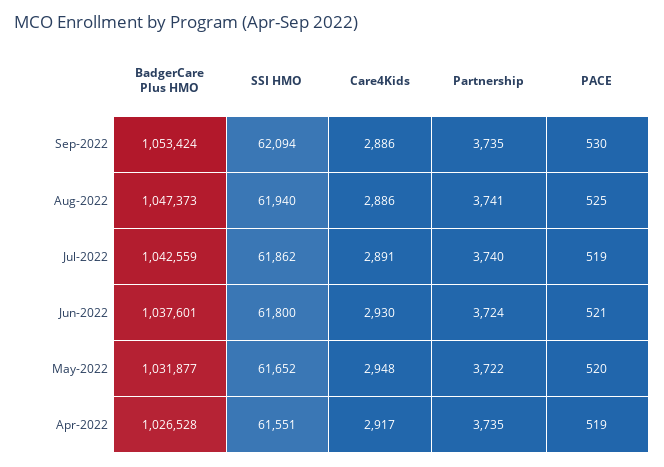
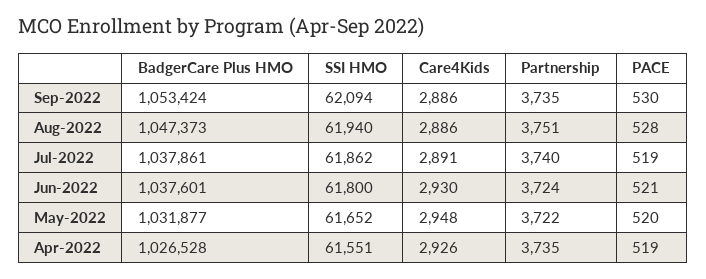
Partnership, Aug-2022: 3741 -> 3751
PACE, Aug-2022: 525 -> 528
BadgerCare Plus HMO, Jul-2022: 1042559 -> 1037861
Care4Kids, Apr-2022: 2917 -> 2926

